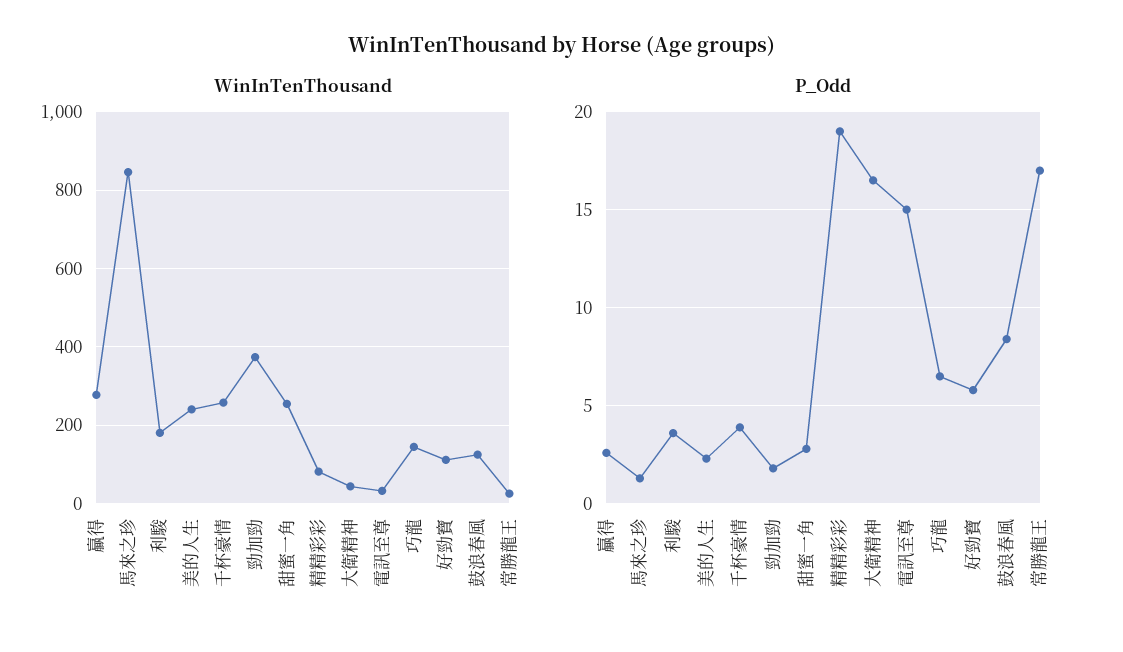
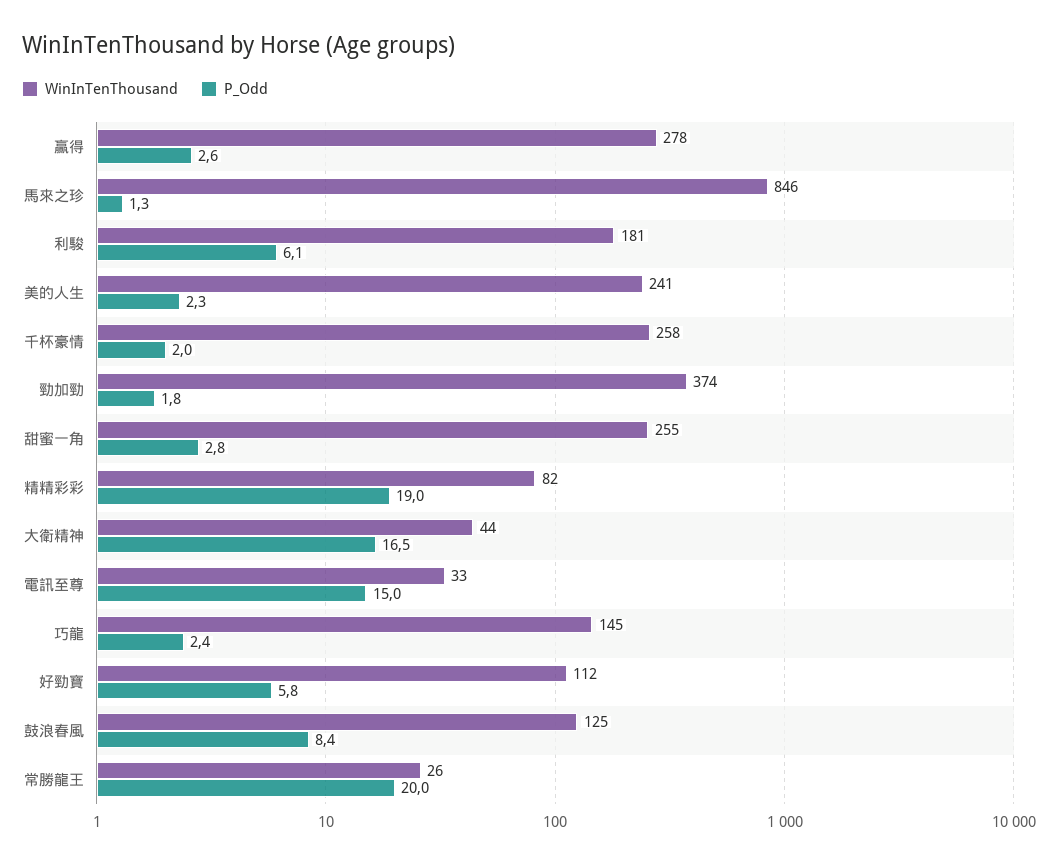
P_Odd, 利駿: 3.5 -> 6.1
P_Odd, 千杯豪情: 4 -> 2
P_Odd, 巧龍: 6.5 -> 2.4
P_Odd, 常勝龍王: 17 -> 20

